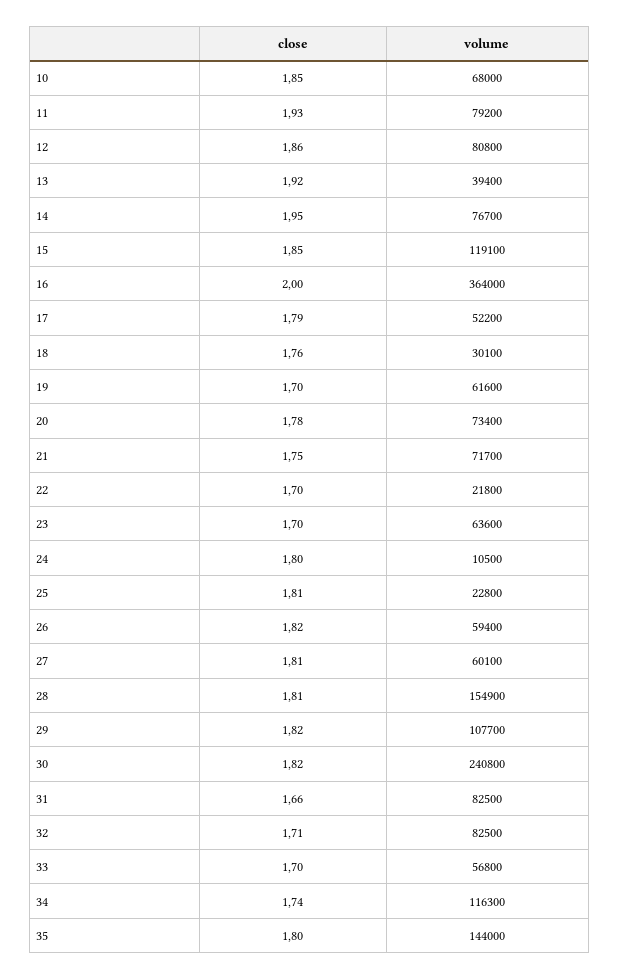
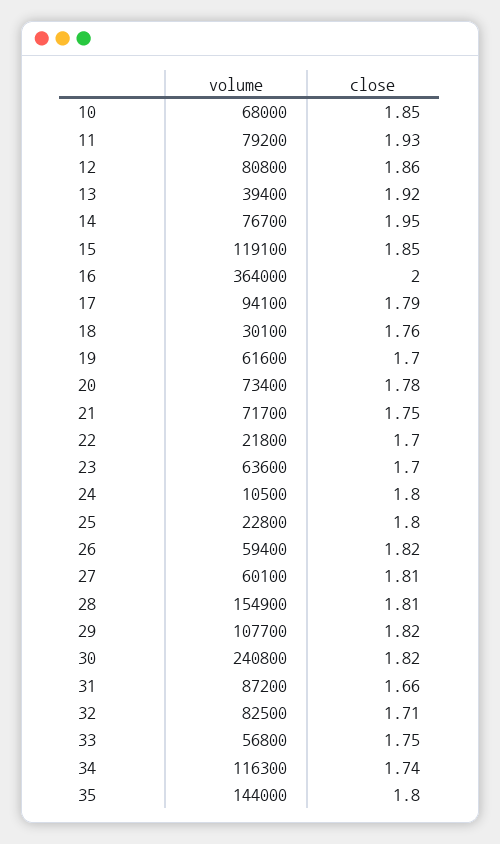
volume, 17: 52200 -> 94100
close, 25: 1.81 -> 1.8
volume, 31: 82500 -> 87200
close, 33: 1.7 -> 1.75

